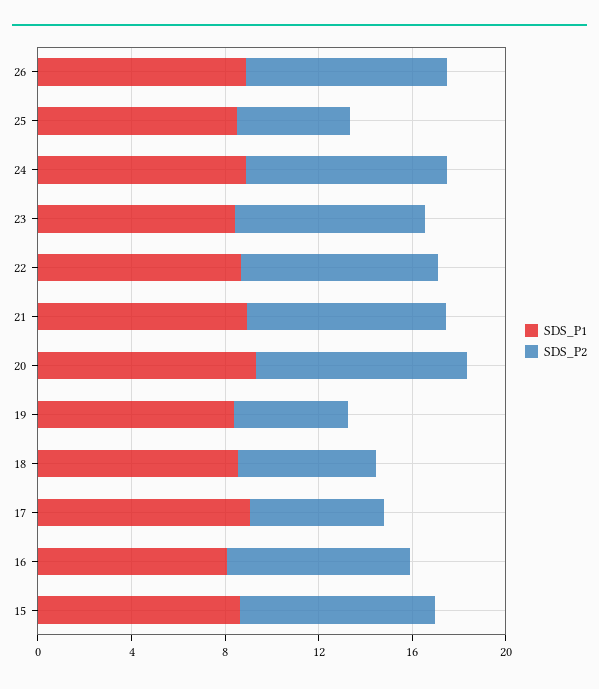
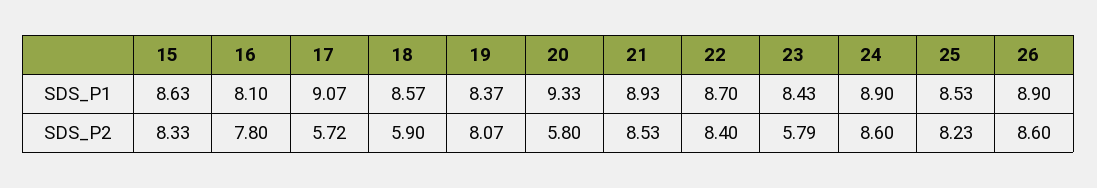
SDS_P2, 25: 5 -> 8.23
SDS_P2, 23: 8 -> 5.79
SDS_P2, 20: 9 -> 5.8
SDS_P2, 19: 5 -> 8.07

